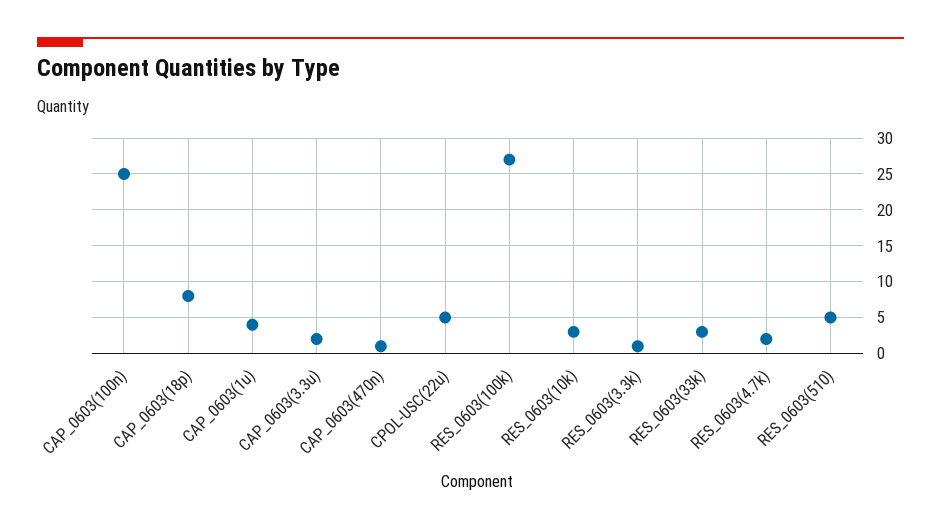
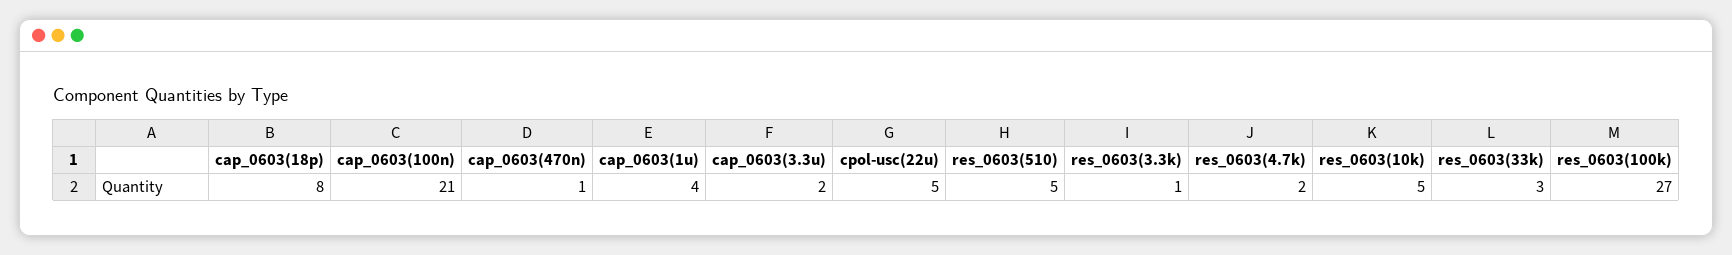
CAP_0603(100n): 25 -> 21
RES_0603(10k): 3 -> 5

